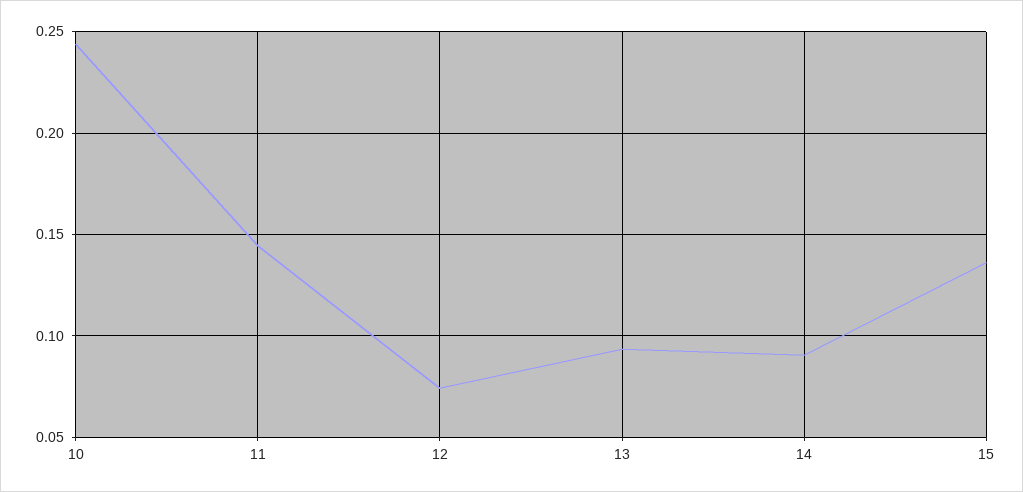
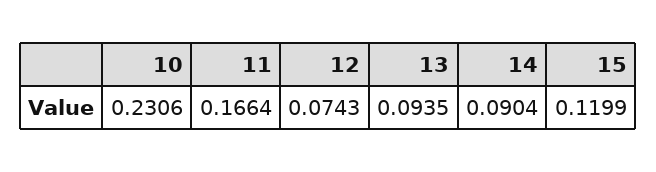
10: 0.245 -> 0.2306
11: 0.145 -> 0.1664
15: 0.135 -> 0.1199

